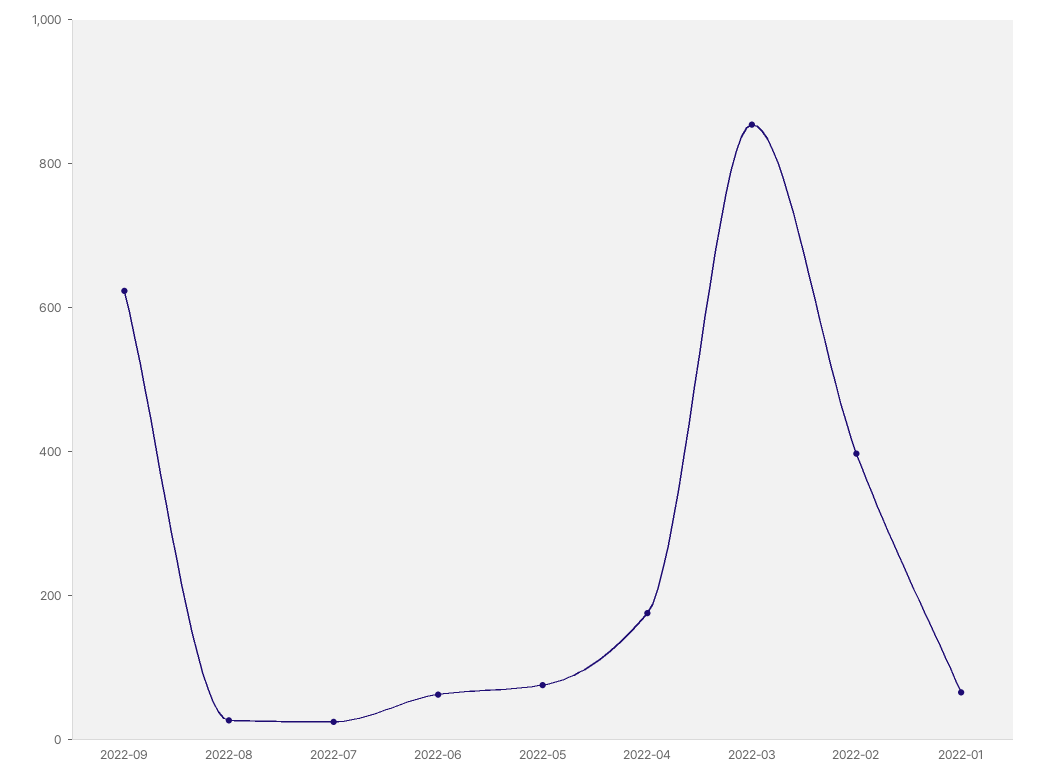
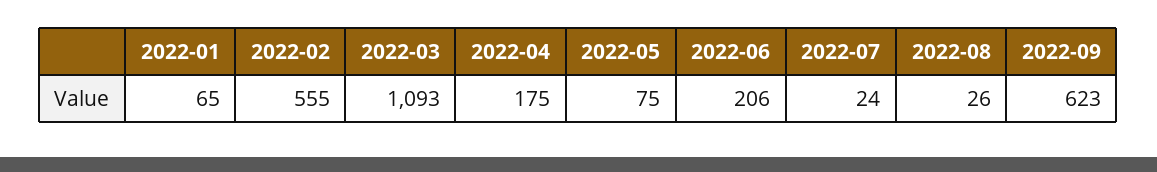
2022-06: 50 -> 206
2022-03: 850 -> 1093
2022-02: 400 -> 555

